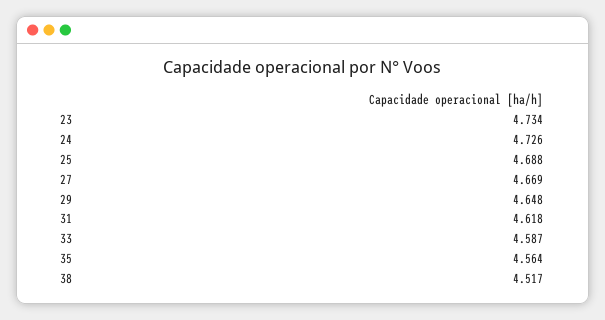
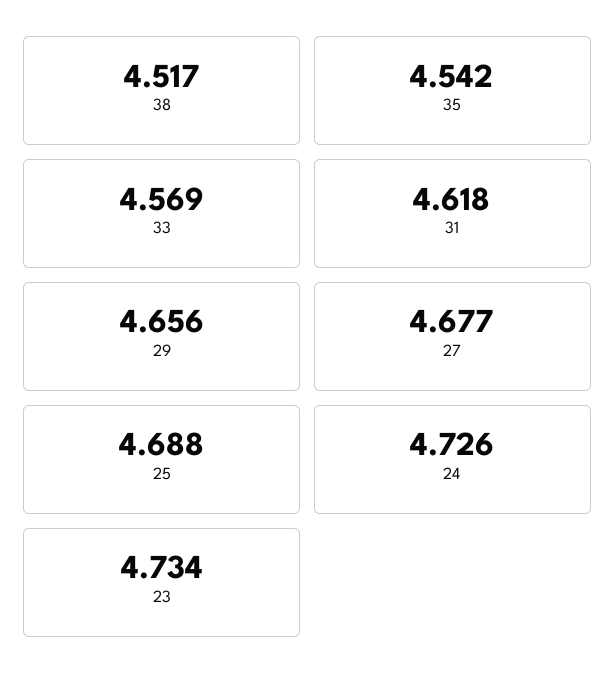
27: 4.669 -> 4.677
29: 4.648 -> 4.656
33: 4.587 -> 4.569
35: 4.564 -> 4.542

